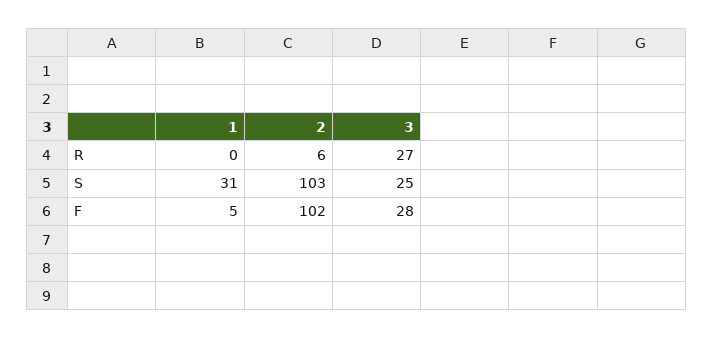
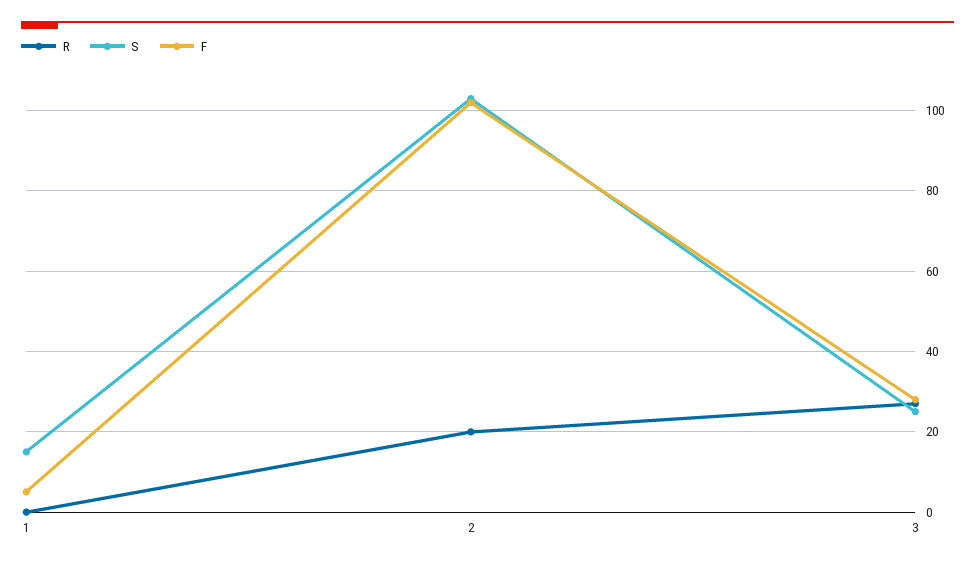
R, 2: 6 -> 20
S, 1: 31 -> 15

